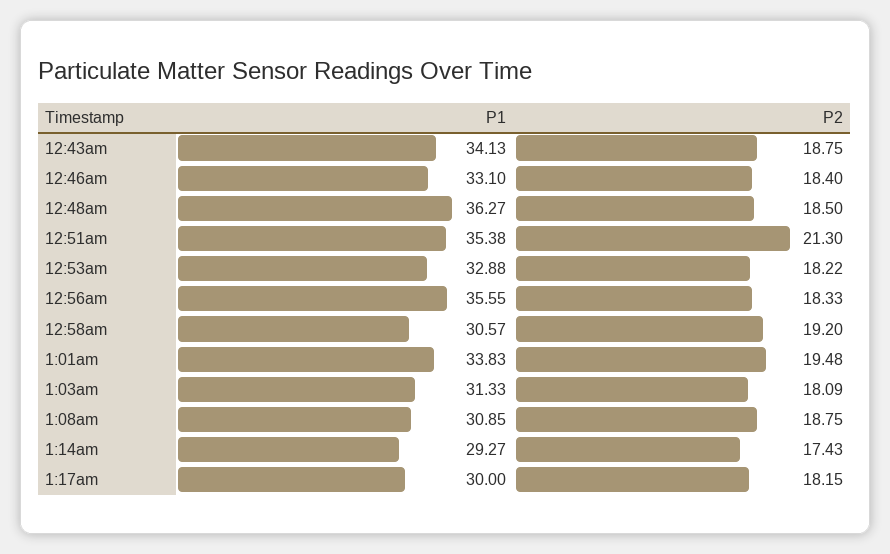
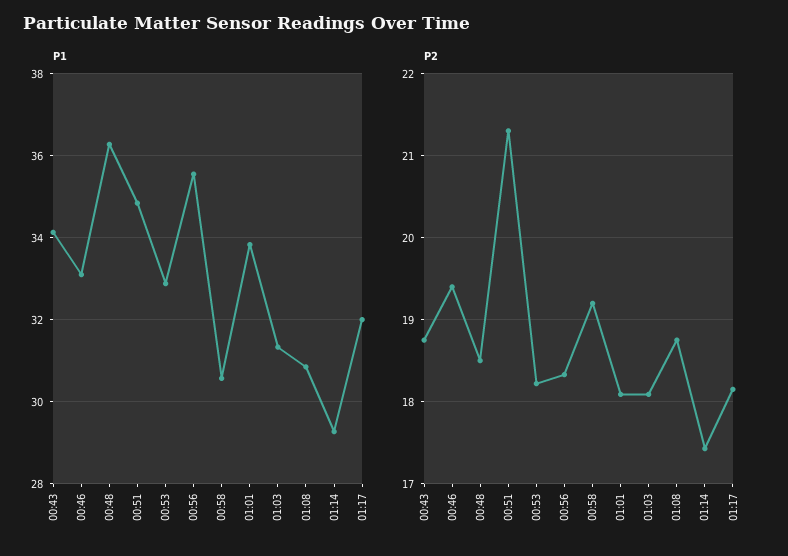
P2, 12:46am: 18.4 -> 19.4
P1, 12:51am: 35.38 -> 34.8
P2, 1:01am: 19.48 -> 18.1
P1, 1:17am: 30 -> 32

